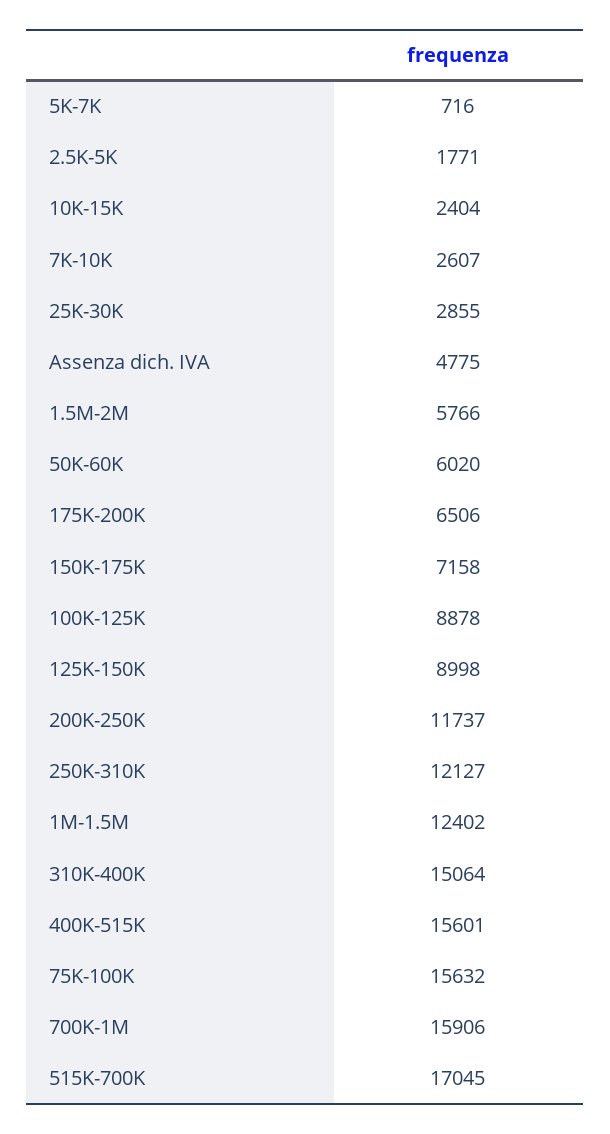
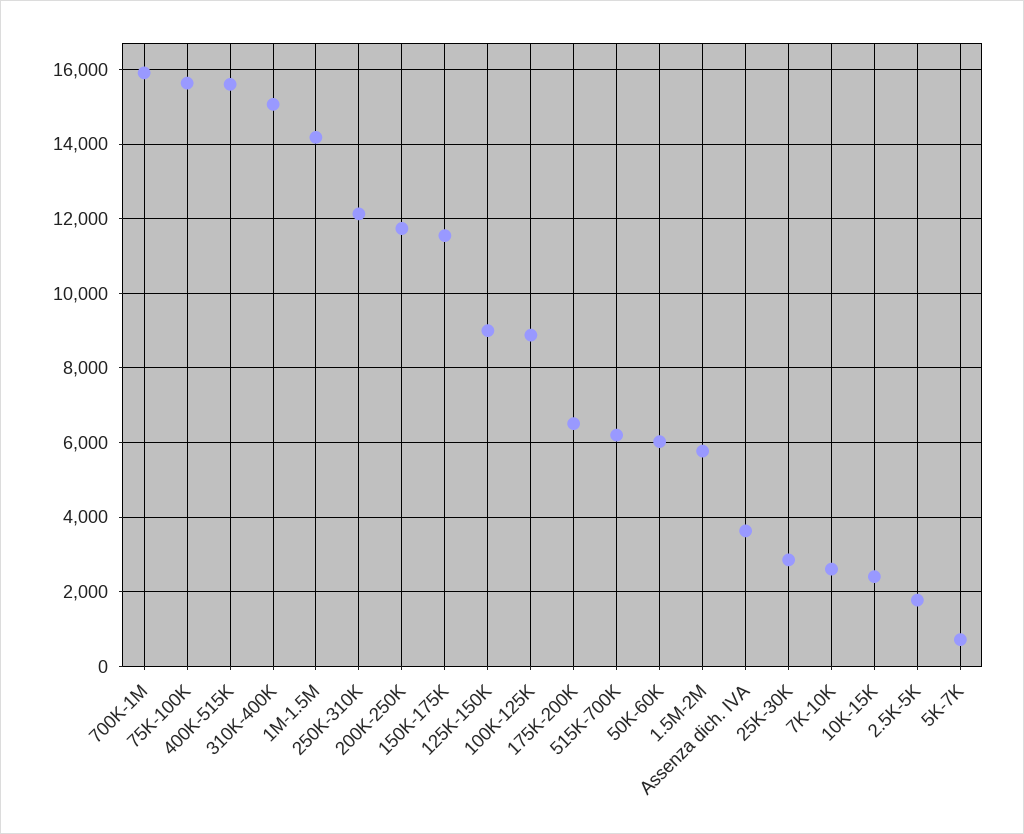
Assenza dich. IVA: 4775 -> 3600
150K-175K: 7158 -> 11600
1M-1.5M: 12402 -> 14200
515K-700K: 17045 -> 6200

